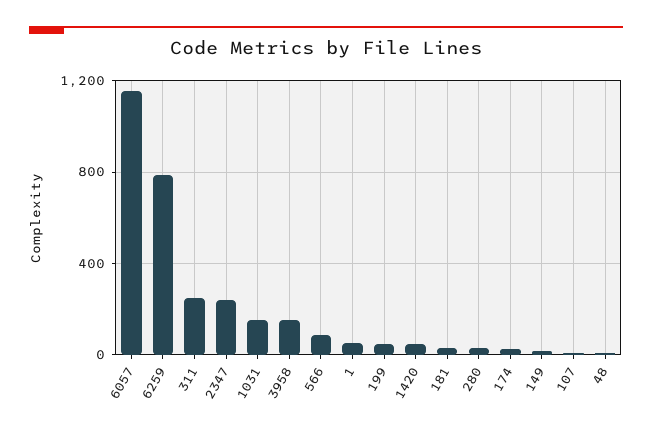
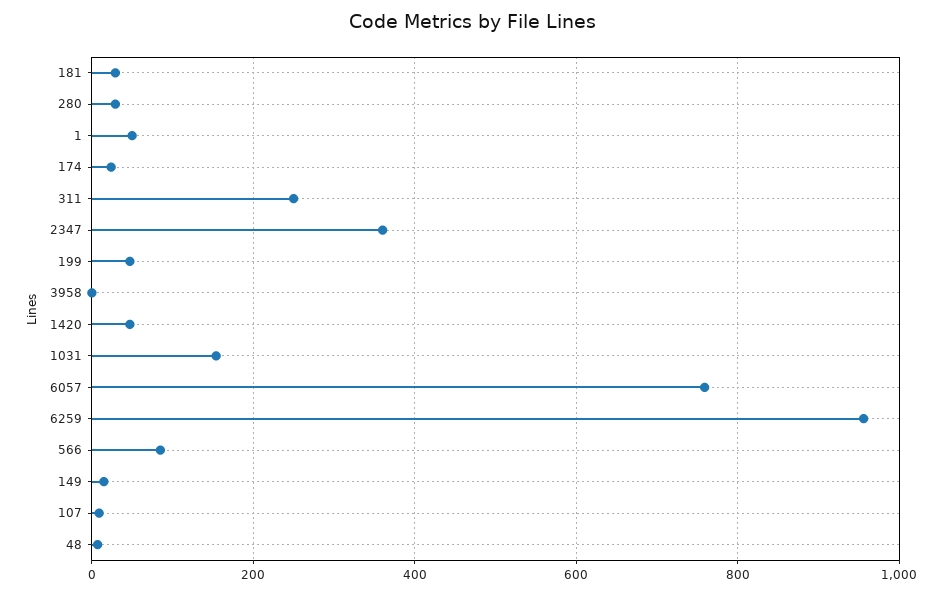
6057: 1150 -> 760
6259: 800 -> 960
2347: 250 -> 360
3958: 150 -> 0

